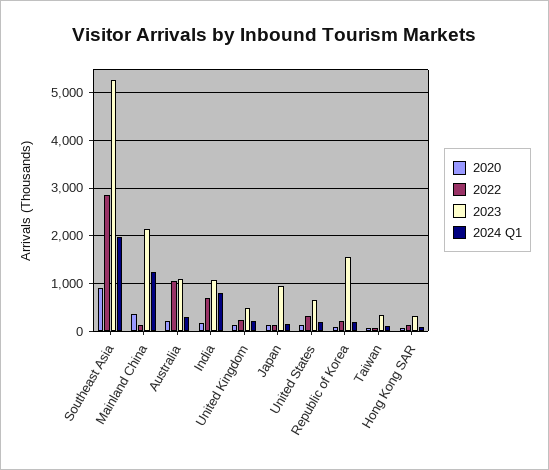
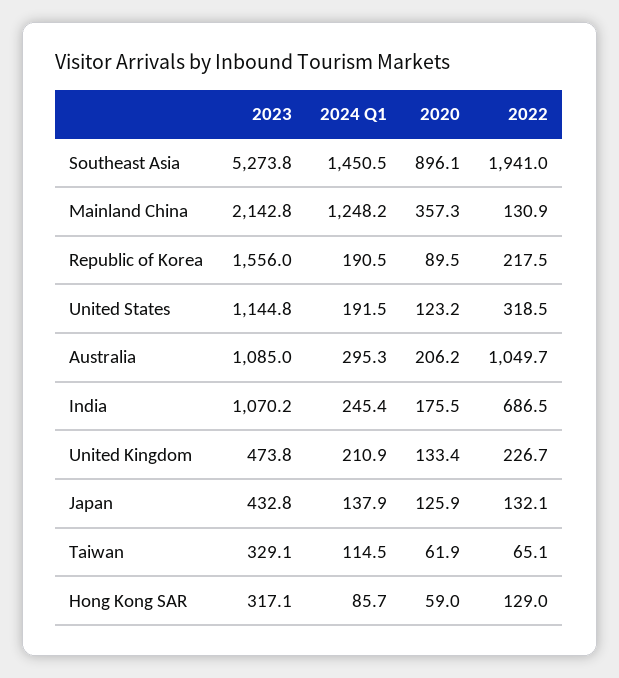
2022, Southeast Asia: 2800 -> 1941
2024 Q1, Southeast Asia: 2000 -> 1450.5
2024 Q1, India: 800 -> 245.4
2023, Japan: 1000 -> 432.8
2023, United States: 600 -> 1144.8

